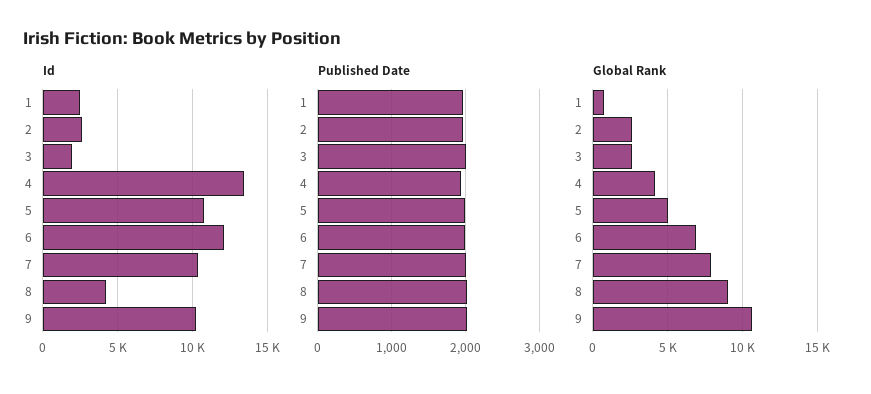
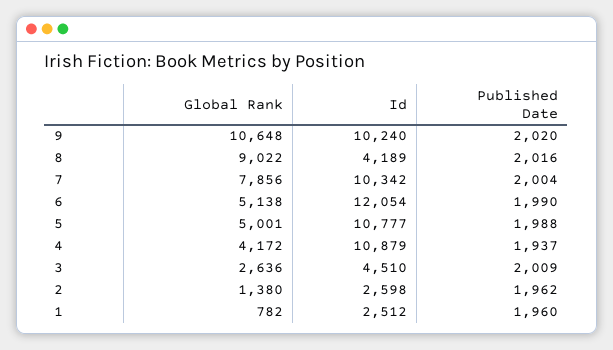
Id, 3: 2000 -> 4510
Id, 4: 13500 -> 10879
Global Rank, 2: 2500 -> 1380
Global Rank, 6: 7000 -> 5138

